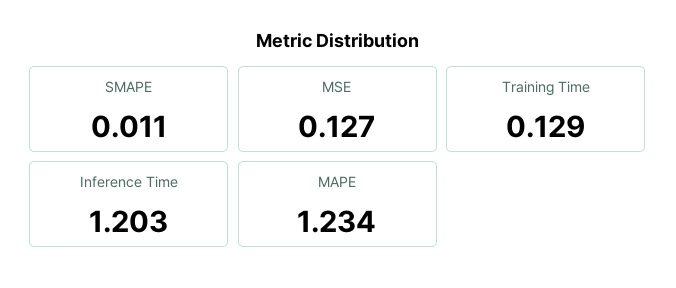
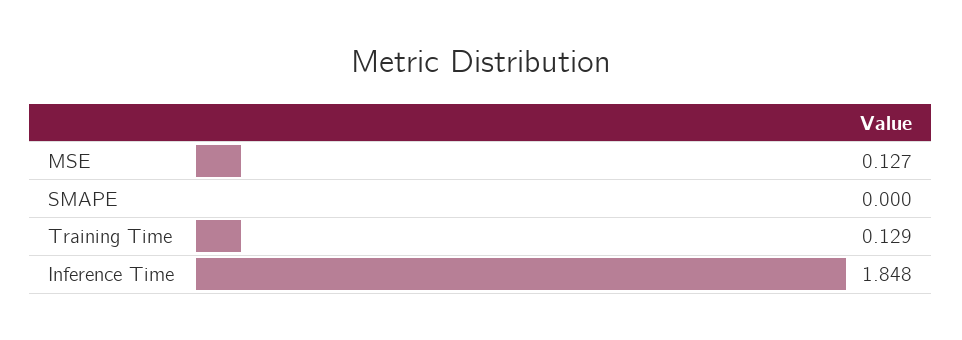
SMAPE: 0.011 -> 0
Inference Time: 1.203 -> 1.848
MAPE: 1.234 -> none

